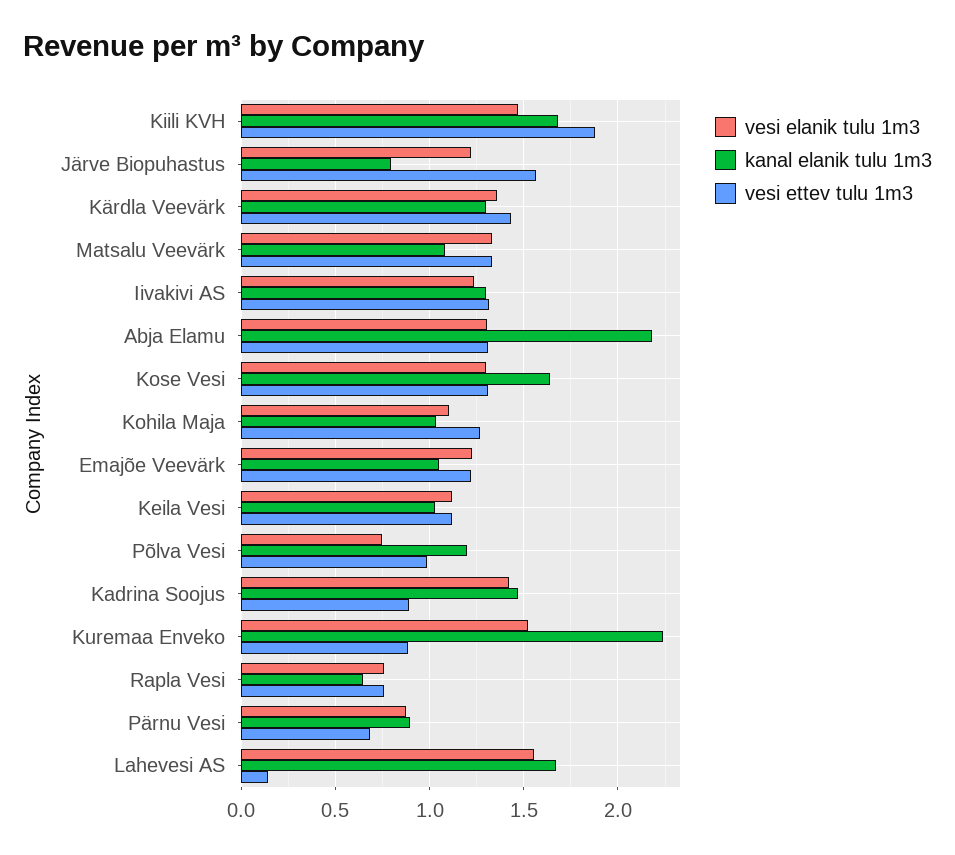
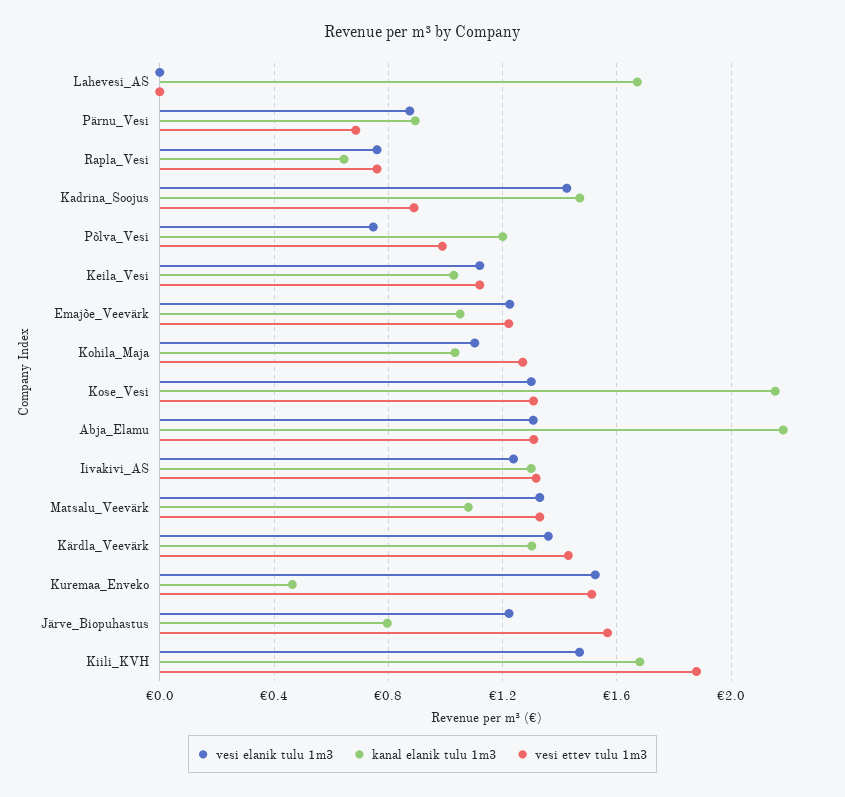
kanal elanik tulu 1m3, Kose Vesi: 1.65 -> 2.15
kanal elanik tulu 1m3, Kuremaa Enveko: 2.25 -> 0.45
vesi ettev tulu 1m3, Kuremaa Enveko: 0.9 -> 1.5
vesi elanik tulu 1m3, Lahevesi AS: 1.55 -> 0
vesi ettev tulu 1m3, Lahevesi AS: 0.15 -> 0

